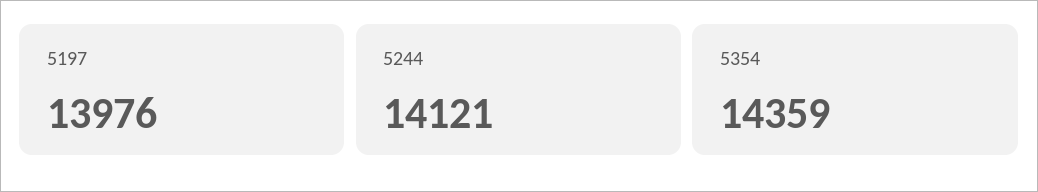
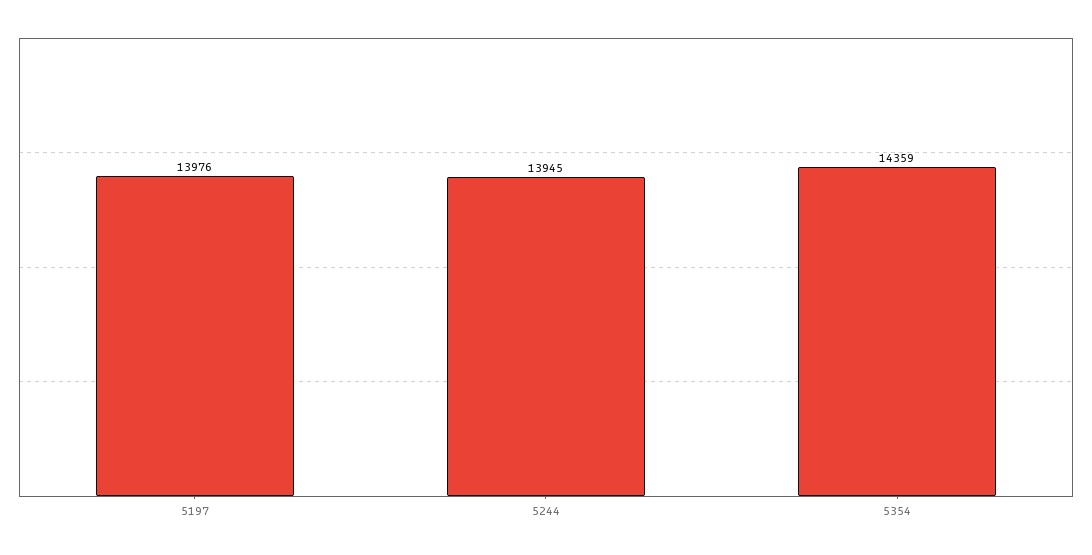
5244: 14121 -> 13945

